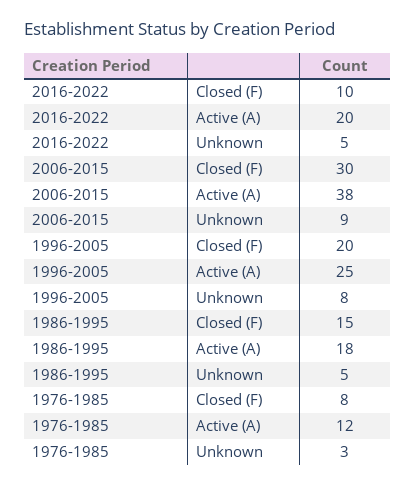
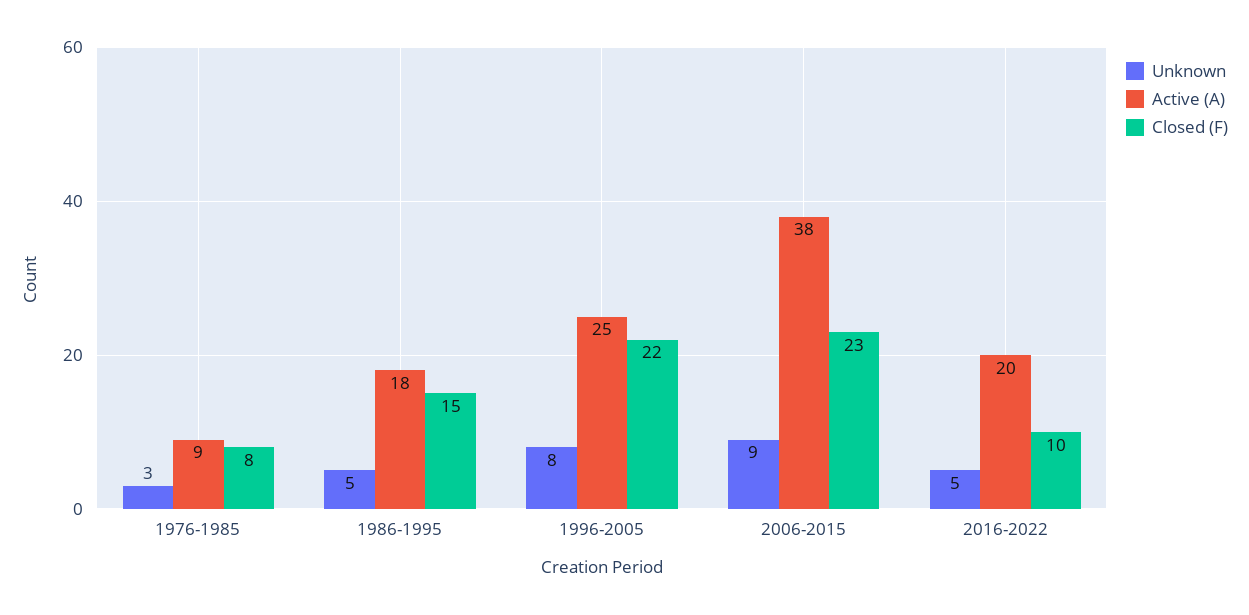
Closed (F), 2006-2015: 30 -> 23
Closed (F), 1996-2005: 20 -> 22
Active (A), 1976-1985: 12 -> 9

